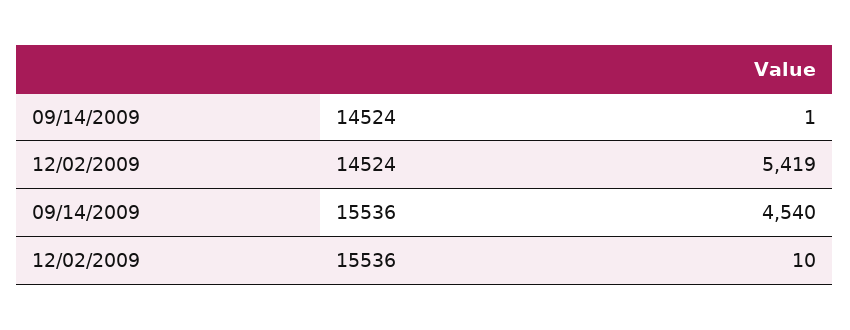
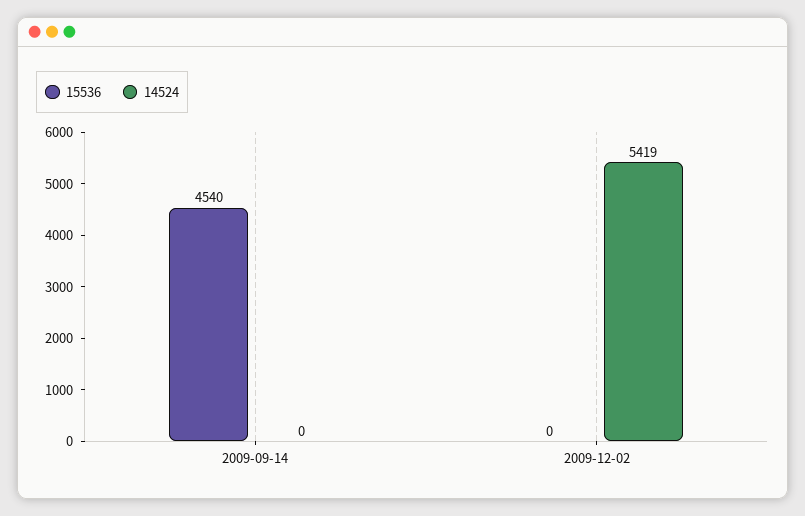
14524, 09/14/2009: 1 -> 0
15536, 12/02/2009: 10 -> 0

